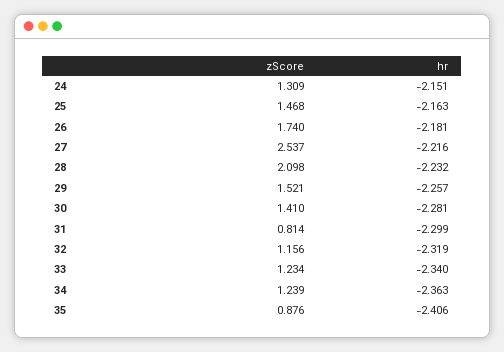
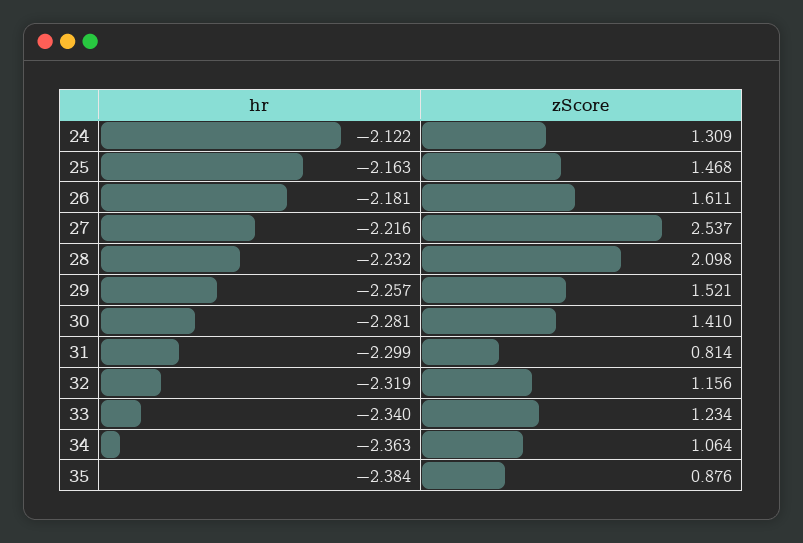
hr, 24: -2.151 -> -2.122
zScore, 26: 1.74 -> 1.611
zScore, 34: 1.239 -> 1.064
hr, 35: -2.406 -> -2.384

